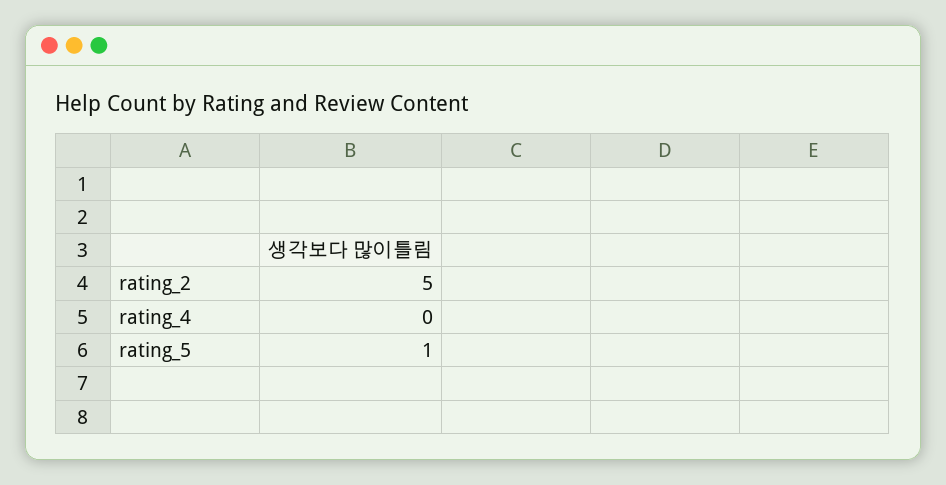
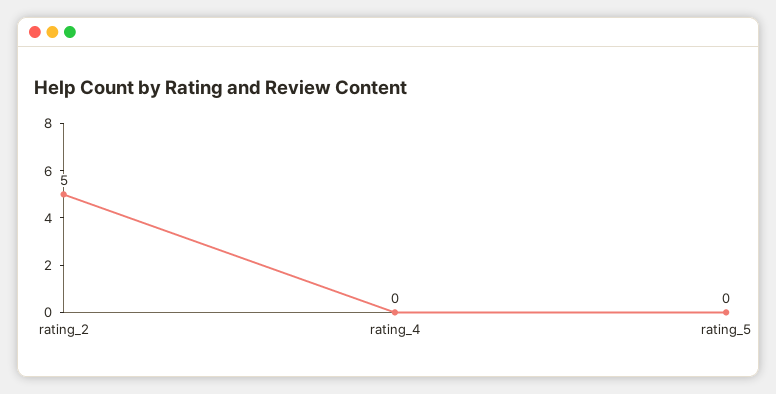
rating_5: 1 -> 0

